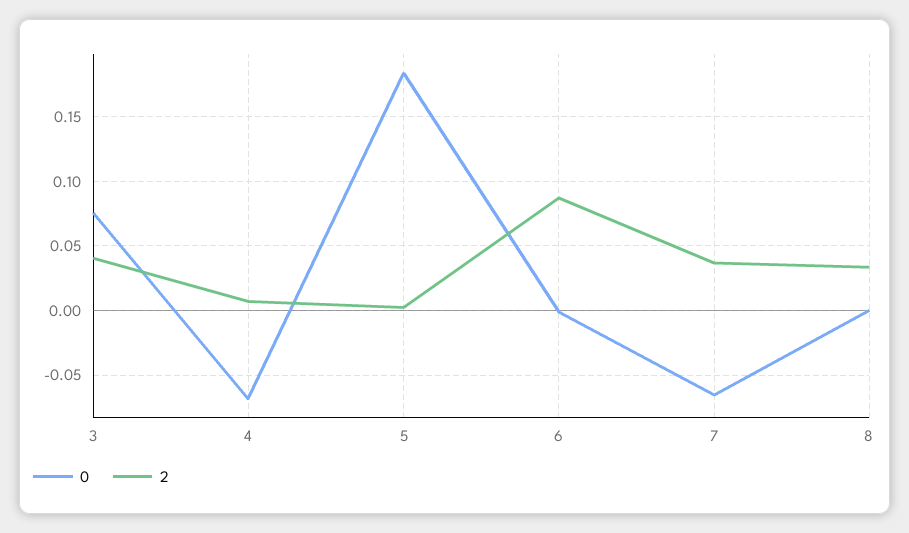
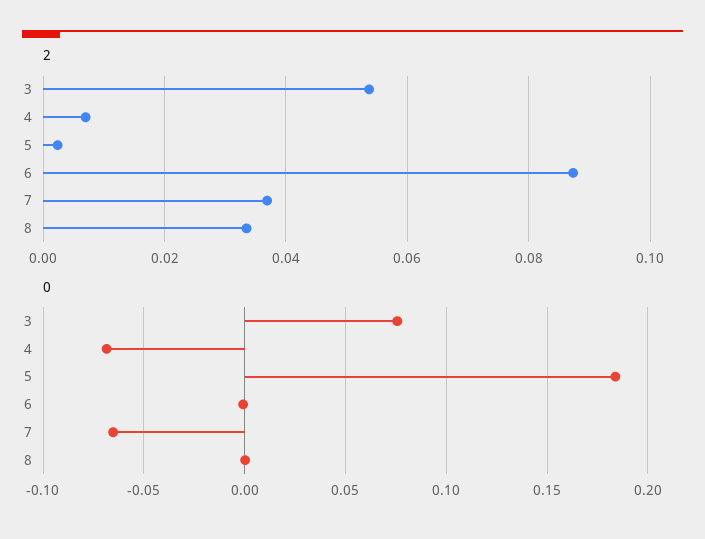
2, 3: 0.04 -> 0.054

